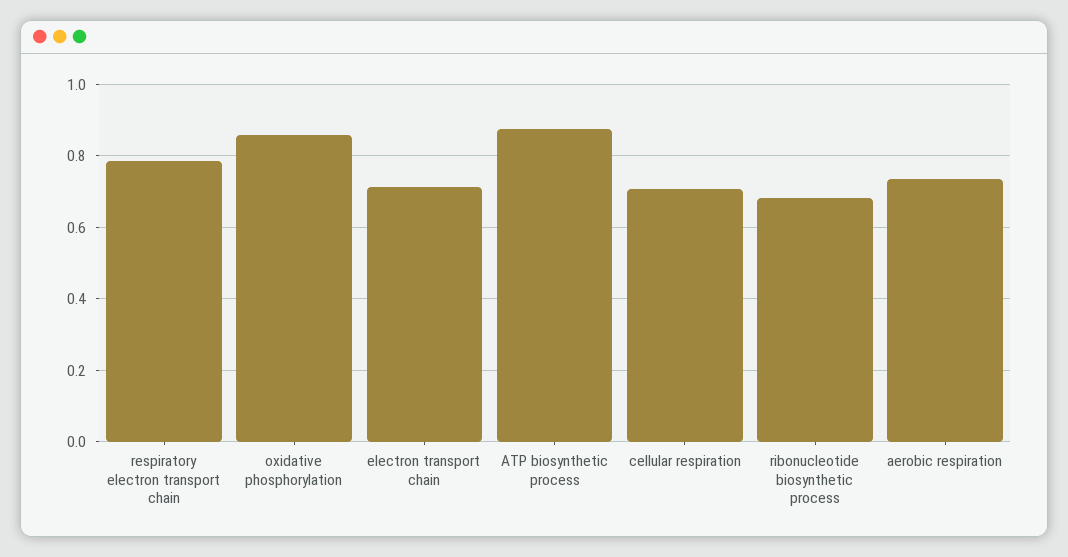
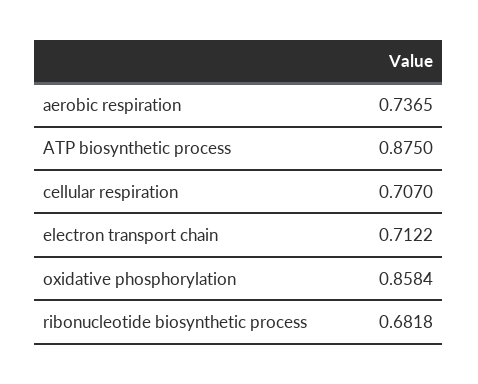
respiratory electron transport chain: 0.78 -> none

